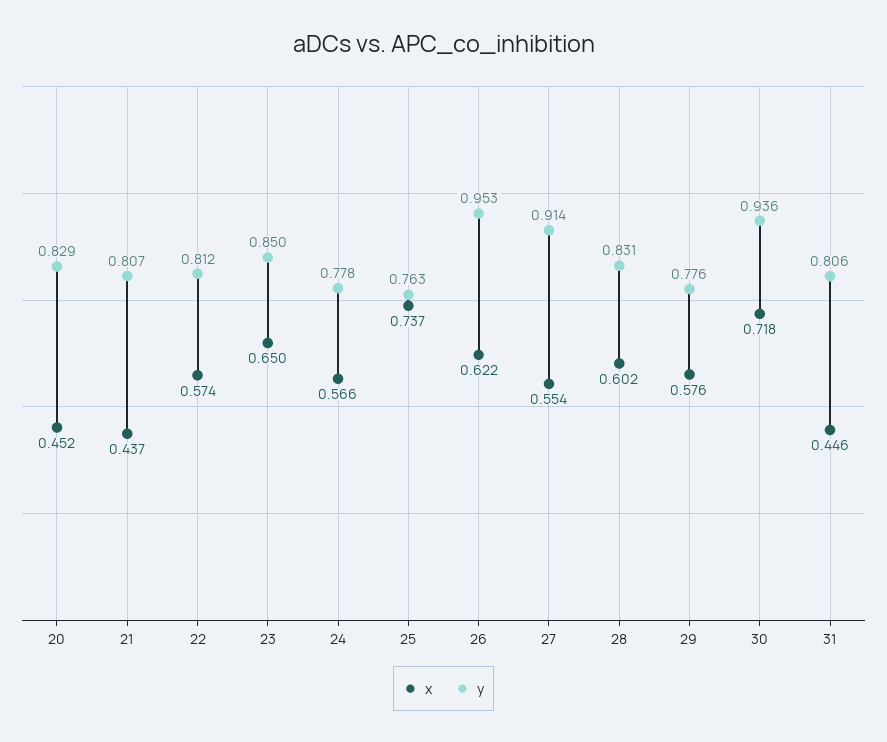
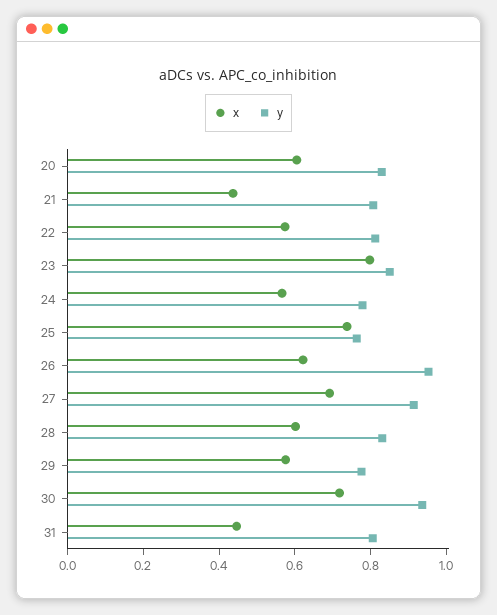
x, 20: 0.452 -> 0.6
x, 23: 0.65 -> 0.8
x, 27: 0.554 -> 0.7

